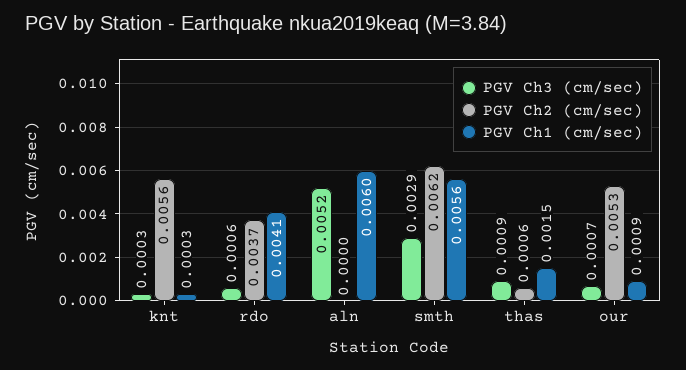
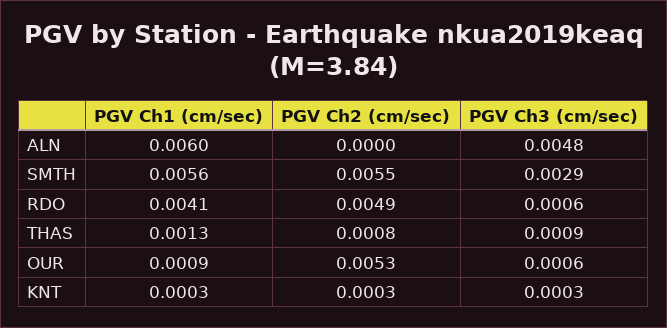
PGV Ch2 (cm/sec), knt: 0.0056 -> 0.0003
PGV Ch2 (cm/sec), rdo: 0.0037 -> 0.0049
PGV Ch3 (cm/sec), aln: 0.0052 -> 0.0048
PGV Ch2 (cm/sec), smth: 0.0062 -> 0.0055
PGV Ch2 (cm/sec), thas: 0.0006 -> 0.0008
PGV Ch1 (cm/sec), thas: 0.0015 -> 0.0013
PGV Ch3 (cm/sec), our: 0.0007 -> 0.0006

